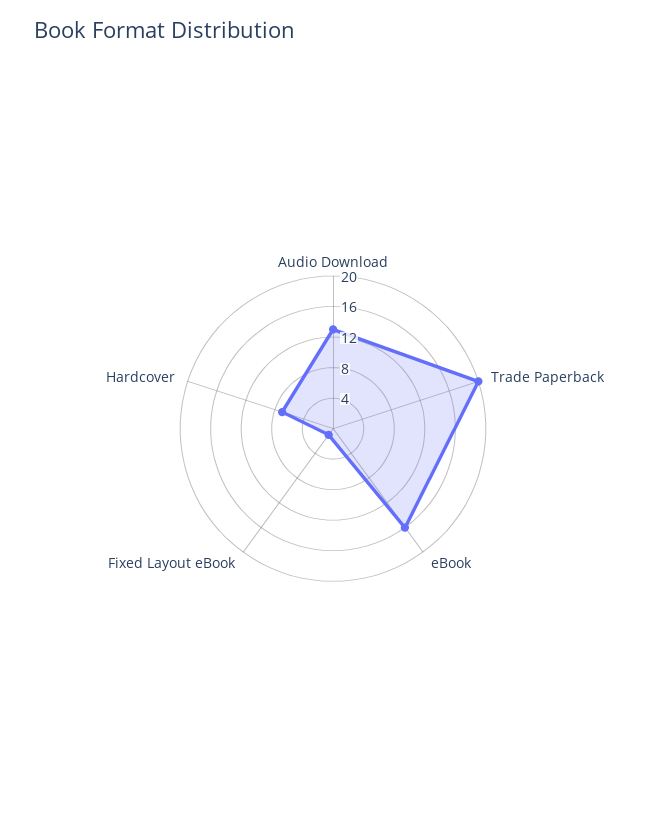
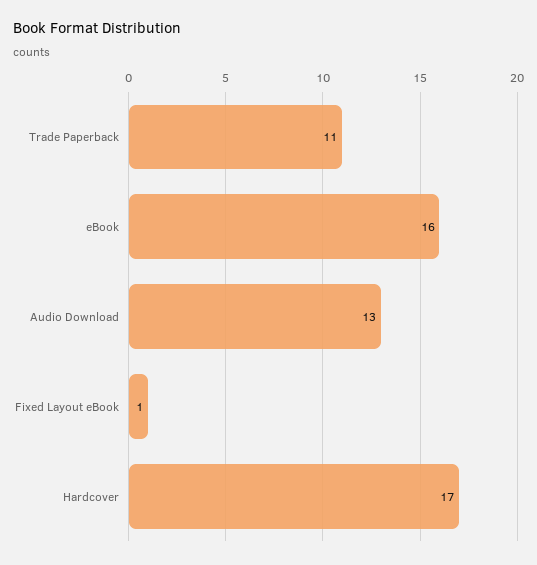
Trade Paperback: 20 -> 11
Hardcover: 8 -> 17

